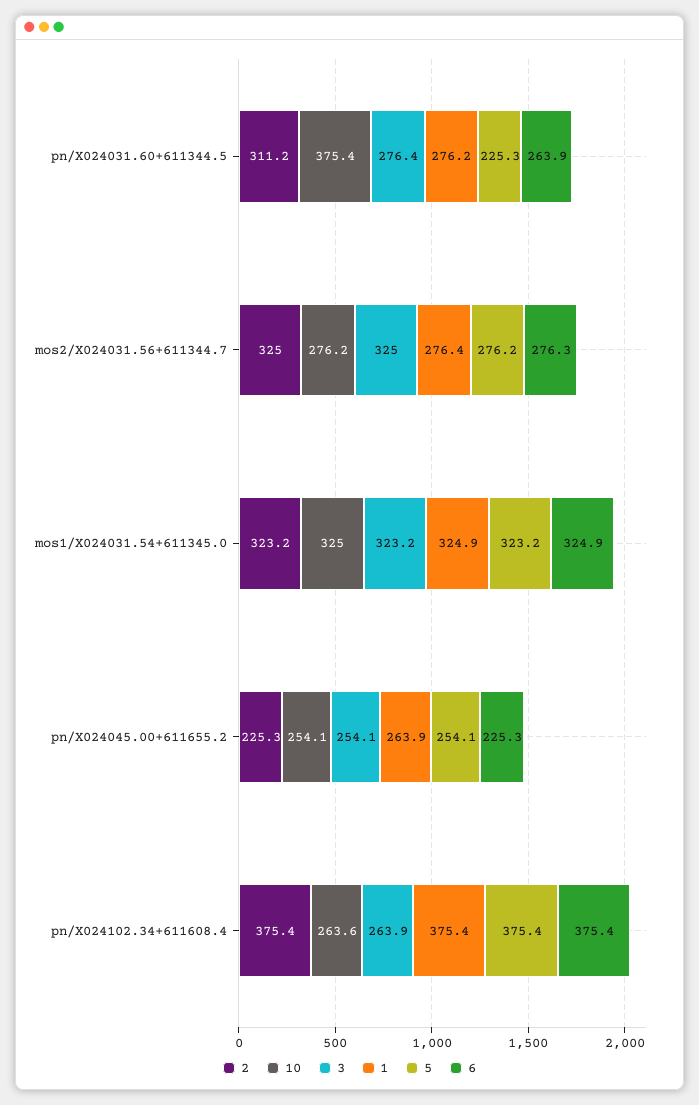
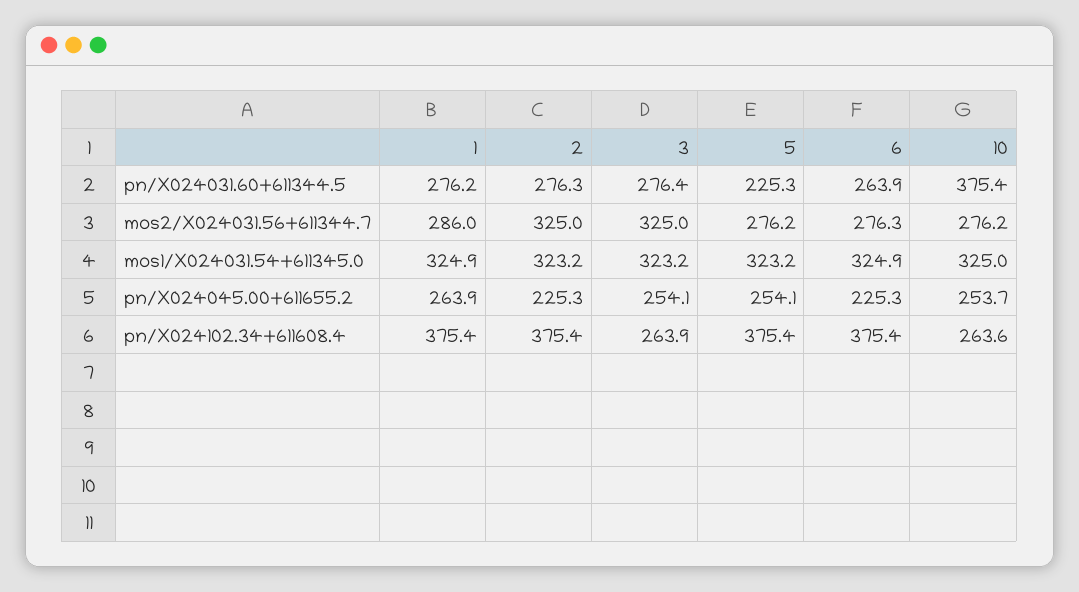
2, pn/X024031.60+611344.5: 311.2 -> 276.3
1, mos2/X024031.56+611344.7: 276.4 -> 286
10, pn/X024045.00+611655.2: 254.1 -> 253.7

